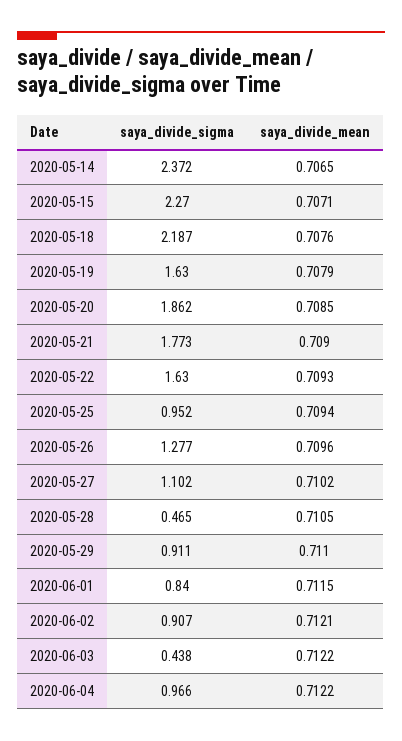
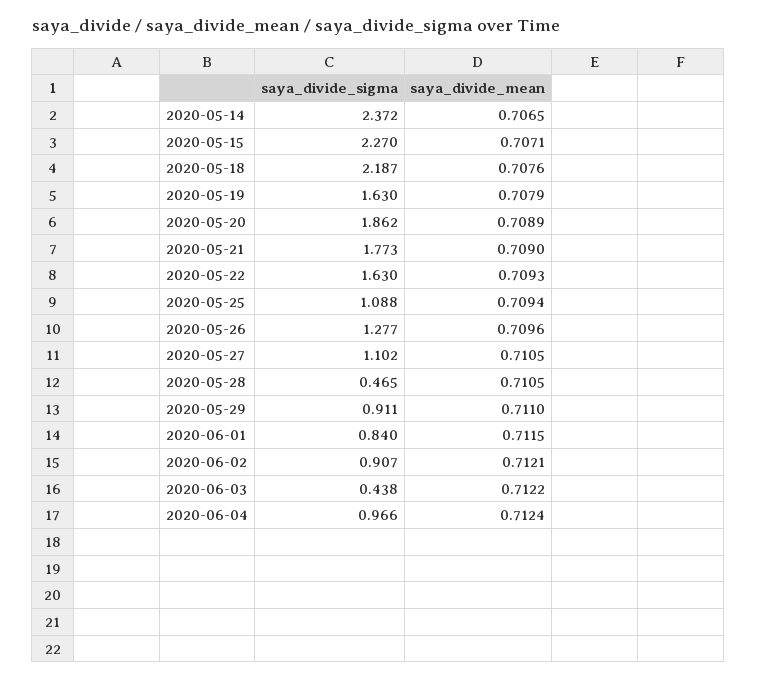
saya_divide_mean, 2020-05-20: 0.7085 -> 0.7089
saya_divide_sigma, 2020-05-25: 0.952 -> 1.088
saya_divide_mean, 2020-05-27: 0.7102 -> 0.7105
saya_divide_mean, 2020-06-04: 0.7122 -> 0.7124

